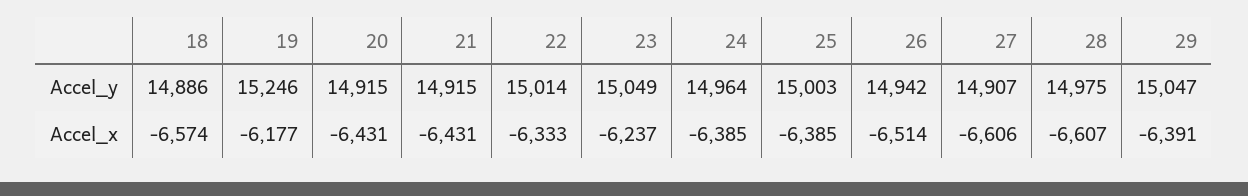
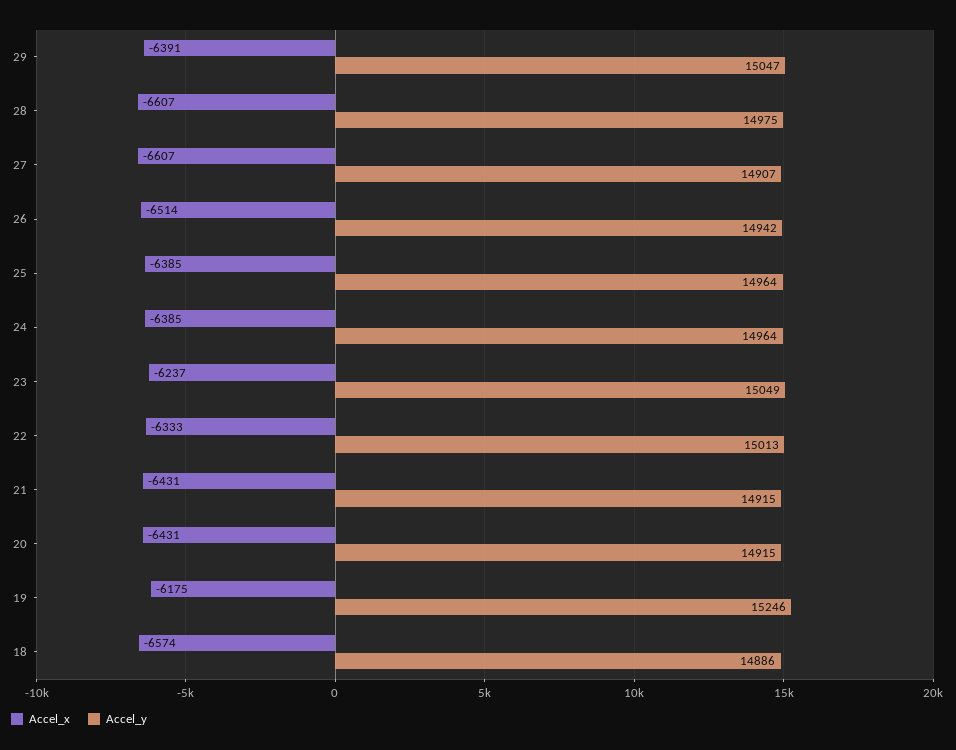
Accel_y, 22: 15014 -> 15013
Accel_y, 25: 15003 -> 14964
Accel_x, 19: -6177 -> -6175
Accel_x, 27: -6606 -> -6607

